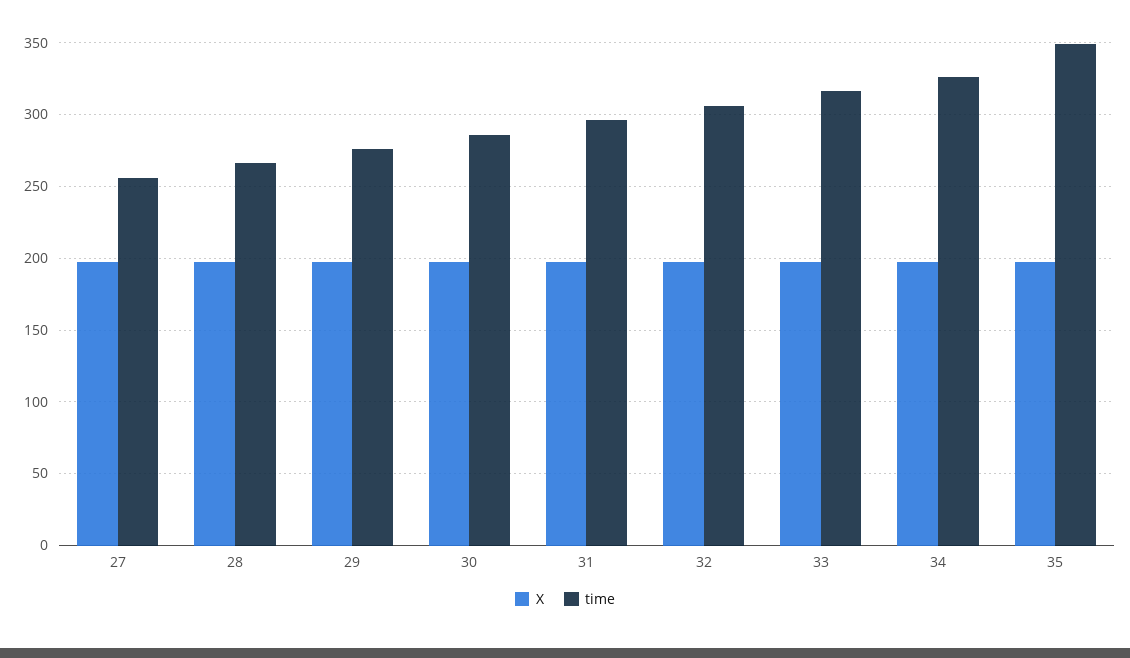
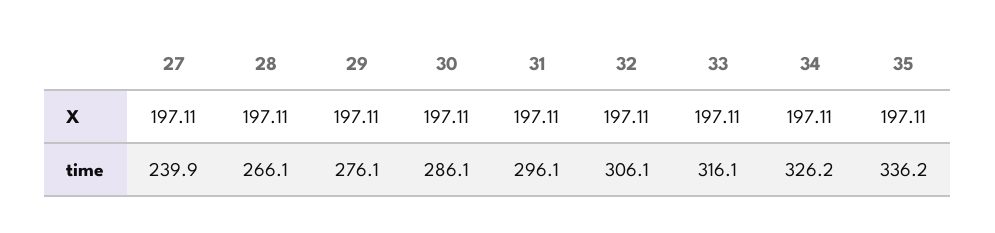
time, 27: 255 -> 239.9
time, 35: 350 -> 336.2

